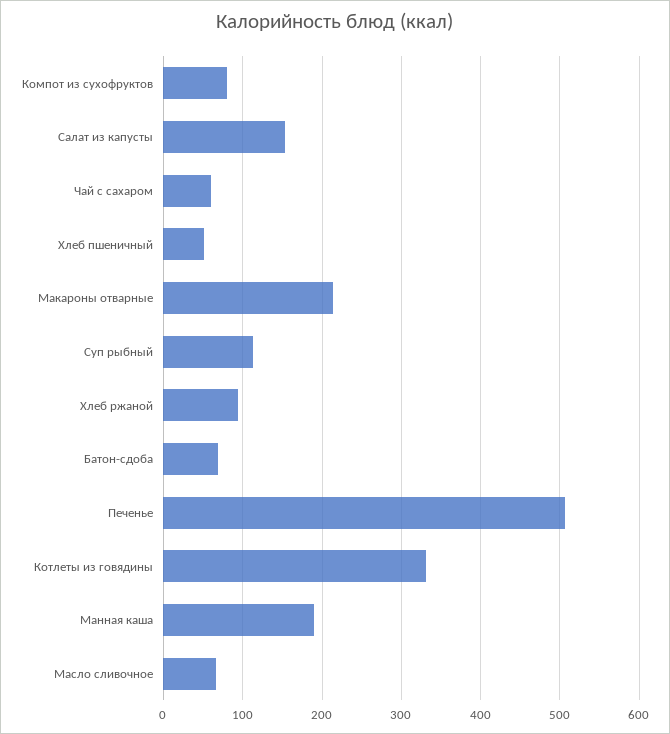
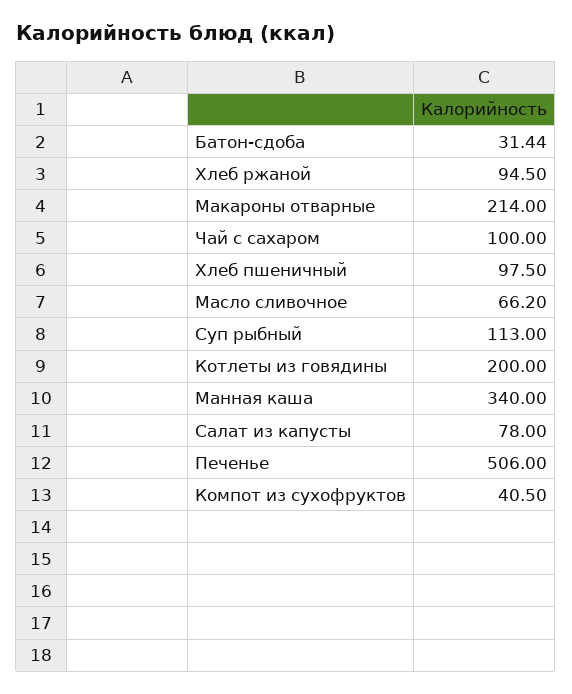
Компот из сухофруктов: 80 -> 40.5
Салат из капусты: 150 -> 78
Чай с сахаром: 60 -> 100
Хлеб пшеничный: 50 -> 97.5
Батон-сдоба: 70 -> 31.44
Котлеты из говядины: 330 -> 200
Манная каша: 190 -> 340

